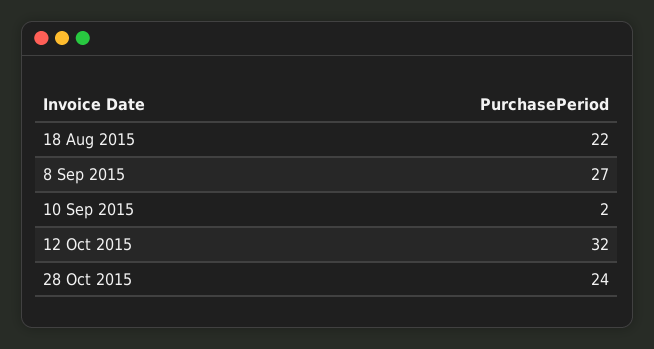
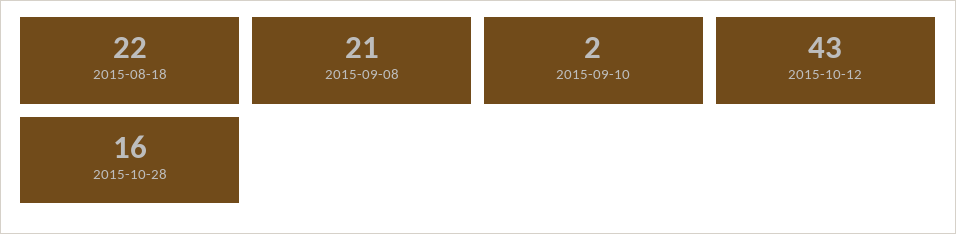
8 Sep 2015: 27 -> 21
12 Oct 2015: 32 -> 43
28 Oct 2015: 24 -> 16

